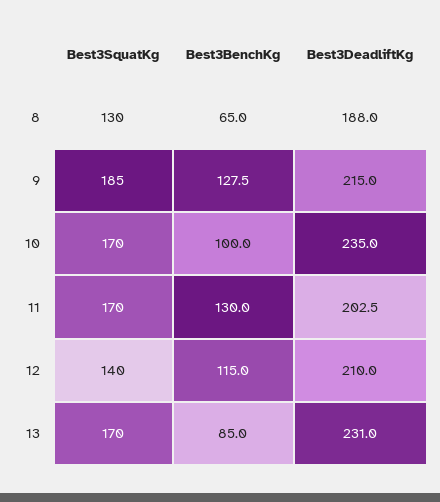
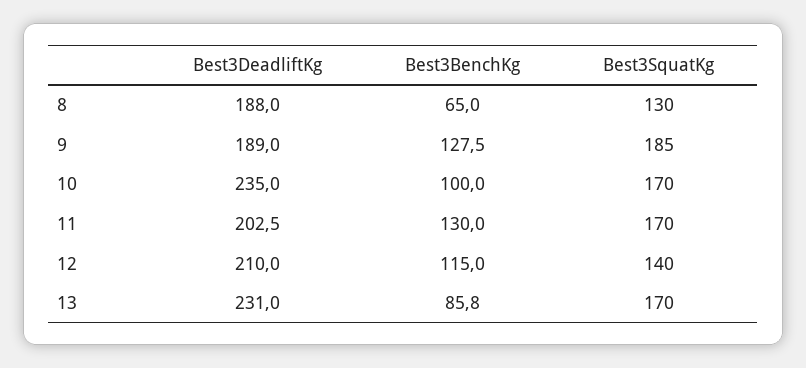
Best3DeadliftKg, 9: 215 -> 189
Best3BenchKg, 13: 85 -> 85.8

